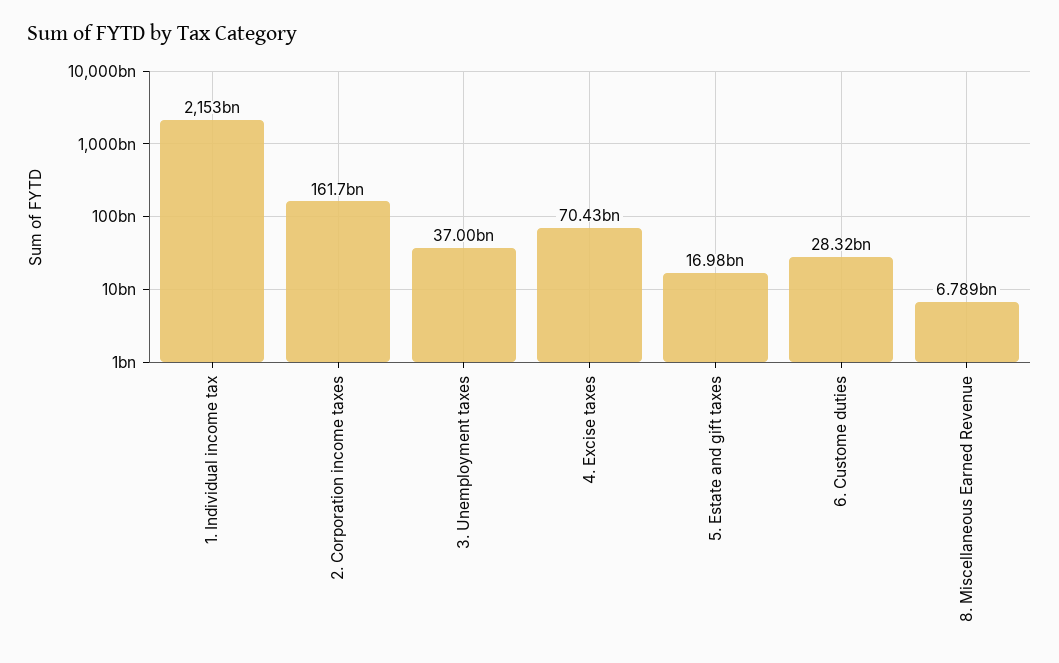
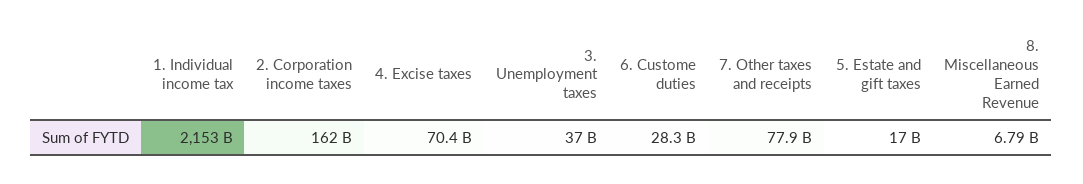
7. Other taxes and receipts: none -> 77900000000

